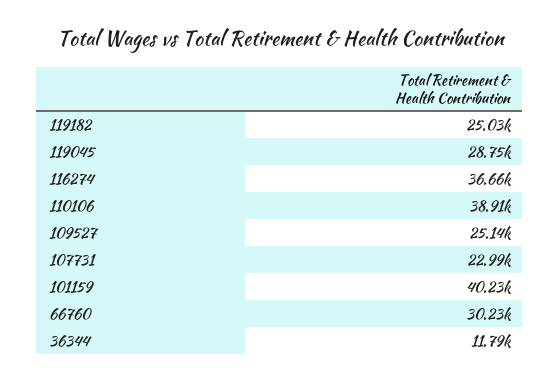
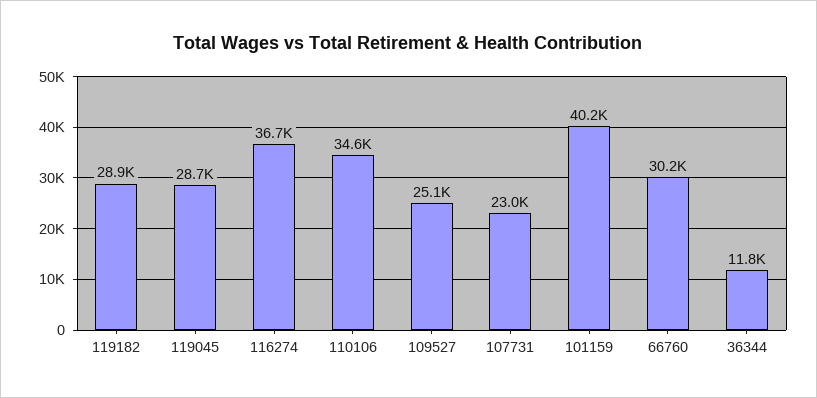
119182: 25030 -> 28900
110106: 38910 -> 34600

